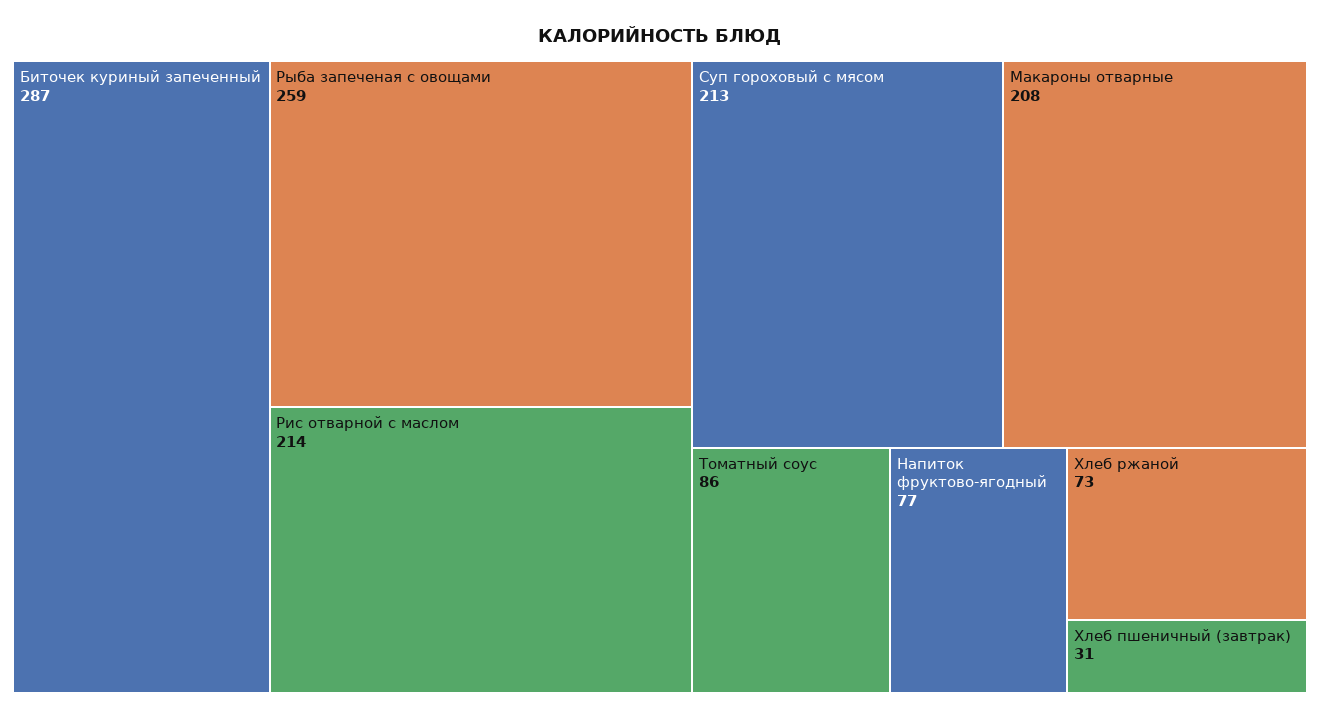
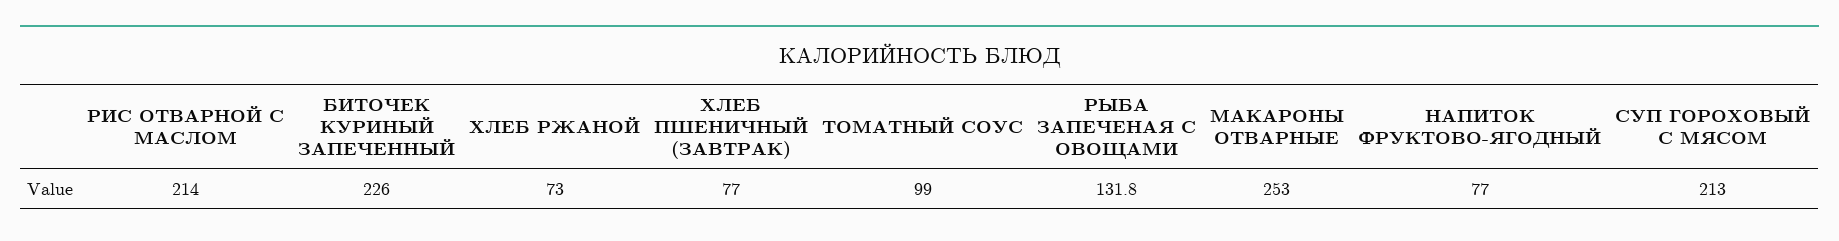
Биточек куриный запеченный: 287 -> 226
Рыба запеченая с овощами: 259 -> 131.8
Макароны отварные: 208 -> 253
Томатный соус: 86 -> 99
Хлеб пшеничный (завтрак): 31 -> 77

